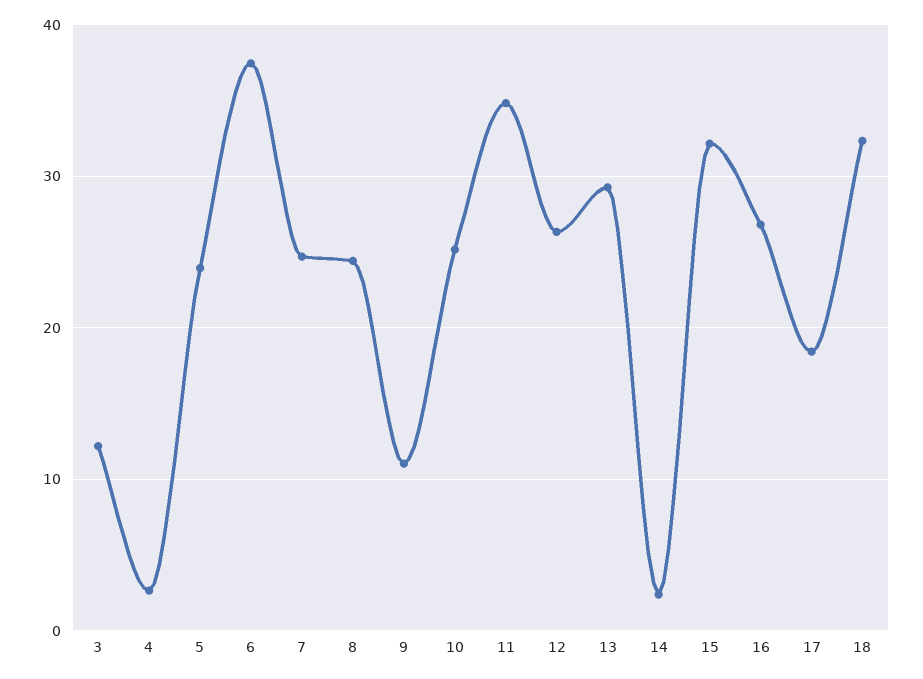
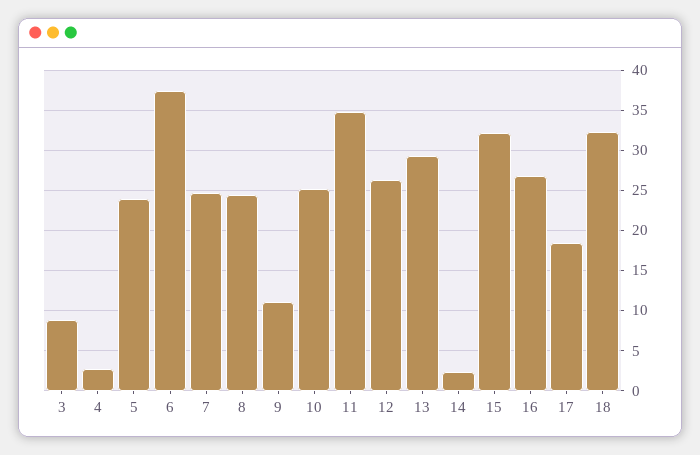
3: 12 -> 9

